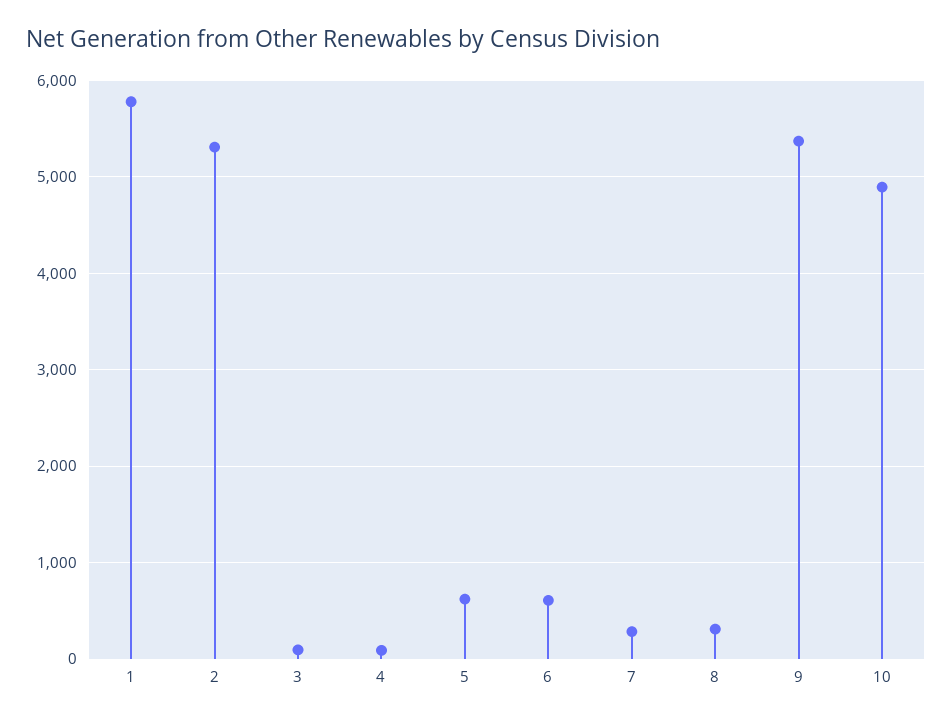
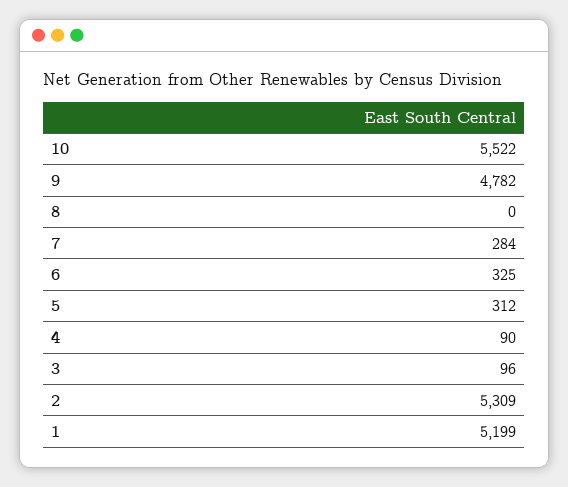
1: 5800 -> 5199
5: 600 -> 312
6: 600 -> 325
8: 300 -> 0
9: 5400 -> 4782
10: 4900 -> 5522

